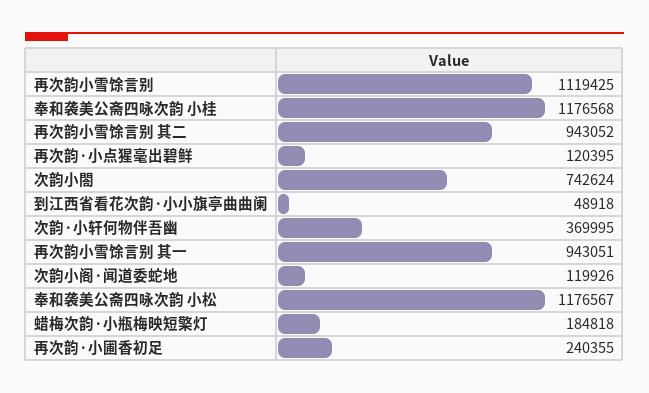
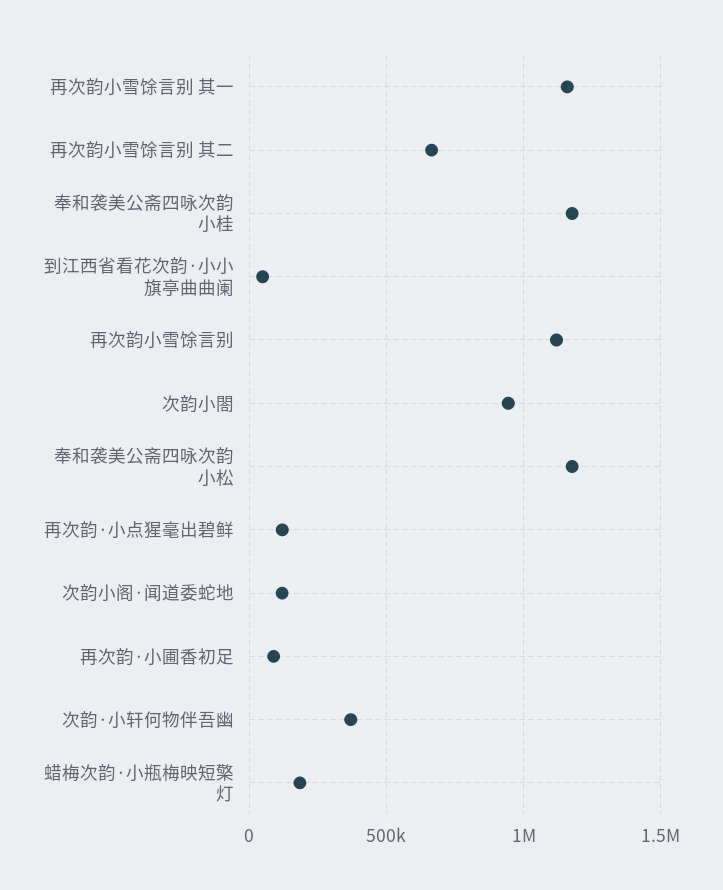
再次韵小雪馀言别 其二: 943052 -> 650000
次韵小閤: 742624 -> 950000
再次韵小雪馀言别 其一: 943051 -> 1150000
再次韵·小圃香初足: 240355 -> 100000

